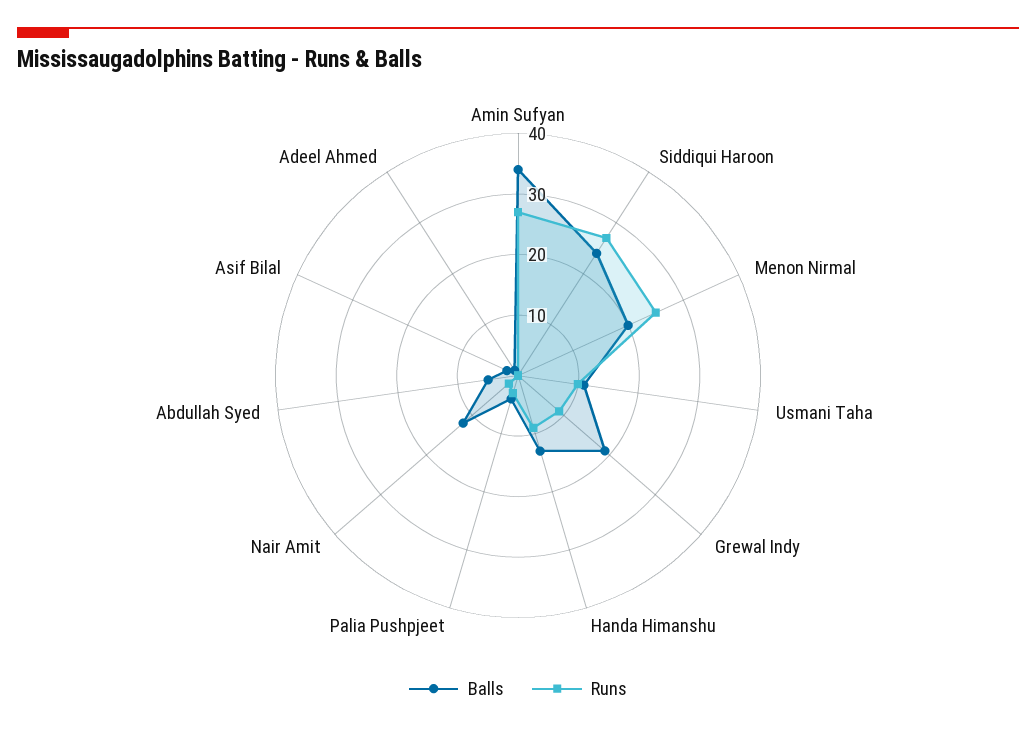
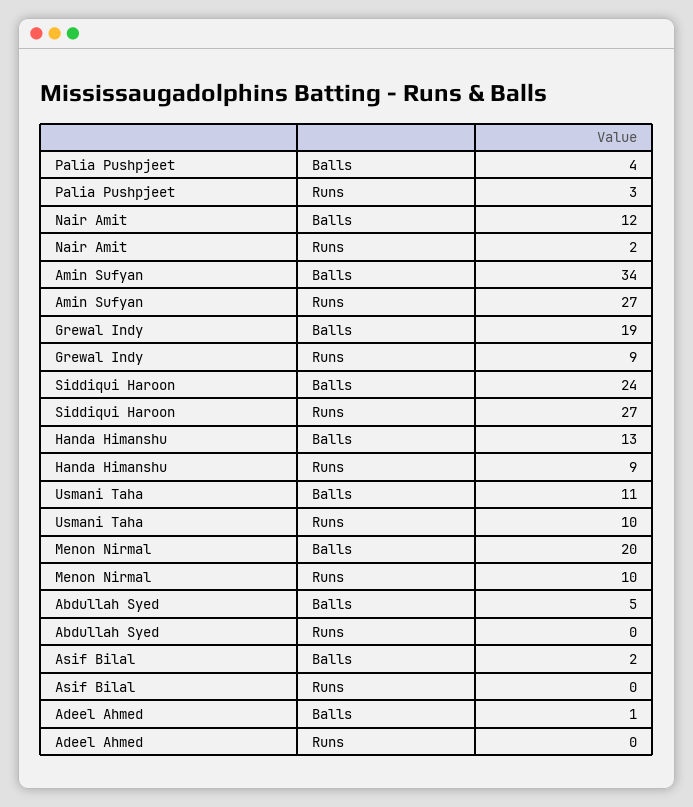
Runs, Menon Nirmal: 25 -> 10

